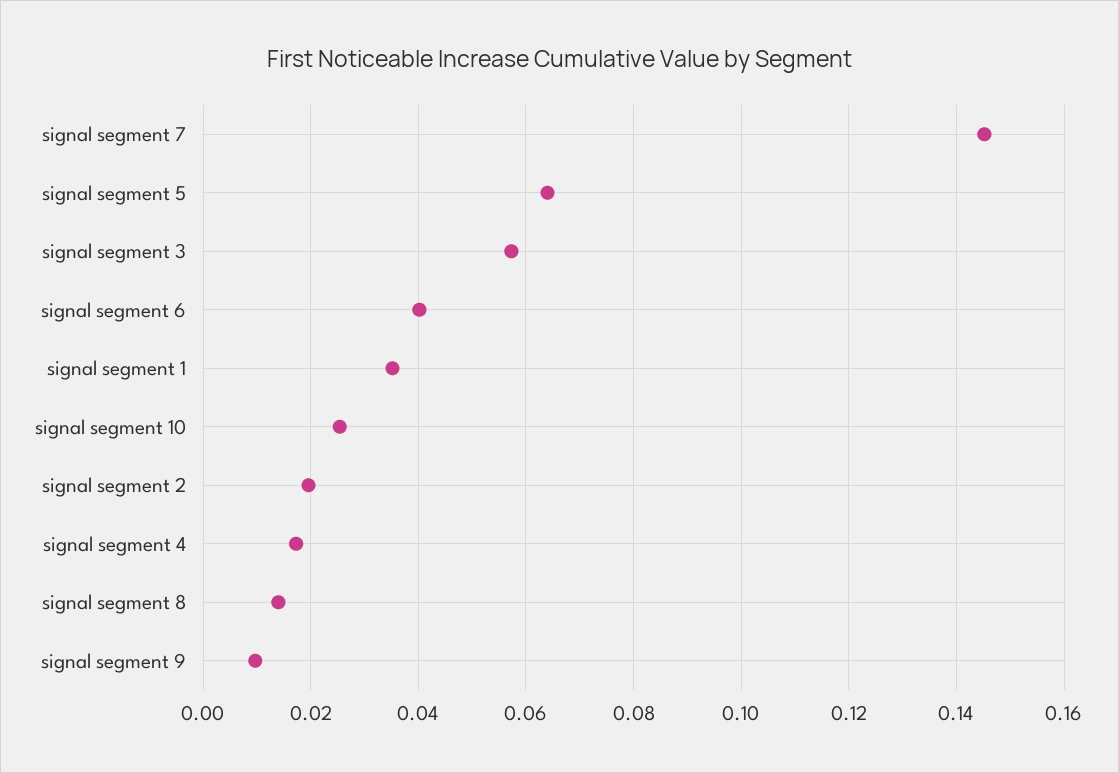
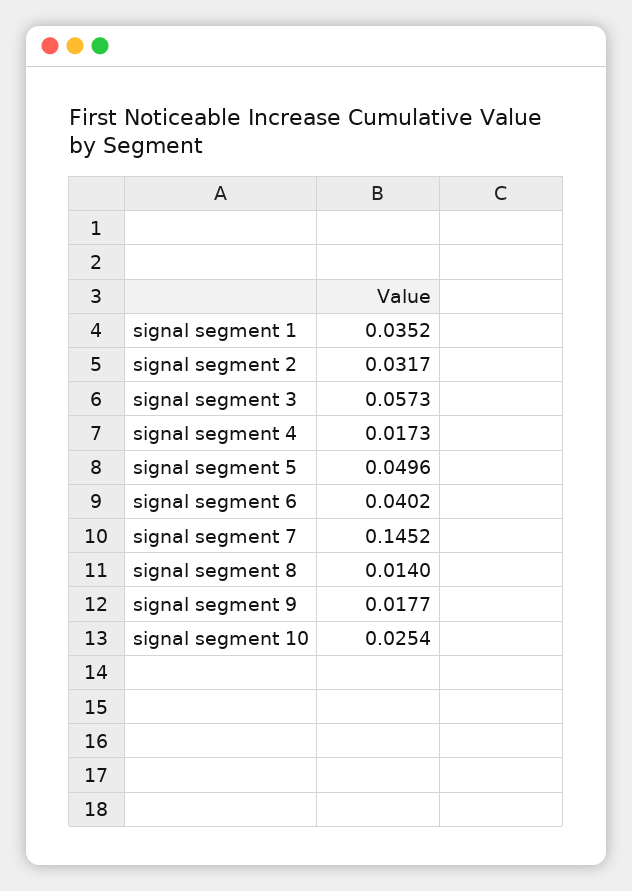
signal segment 5: 0.064 -> 0.0496
signal segment 2: 0.02 -> 0.0317
signal segment 9: 0.01 -> 0.0177

